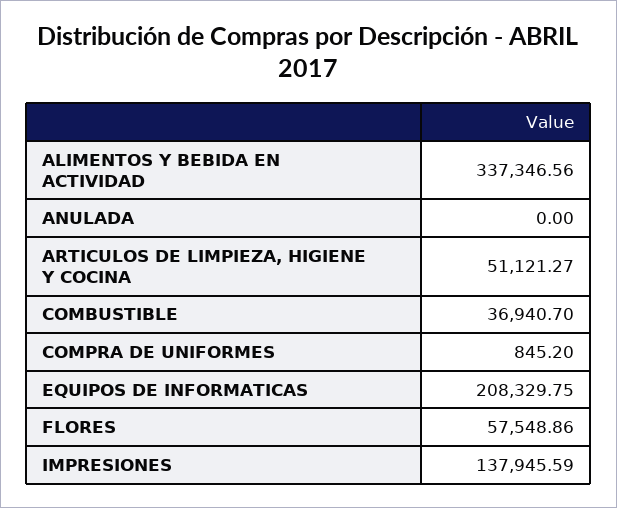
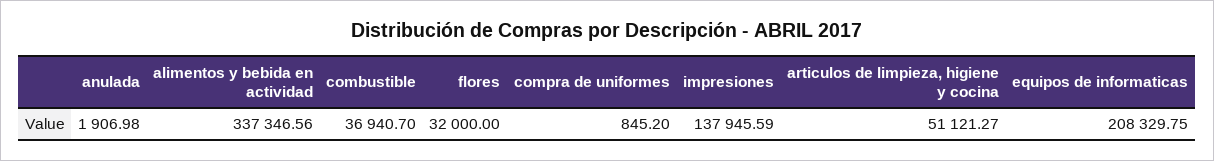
ANULADA: 0 -> 1906.98
FLORES: 57548.86 -> 32000

